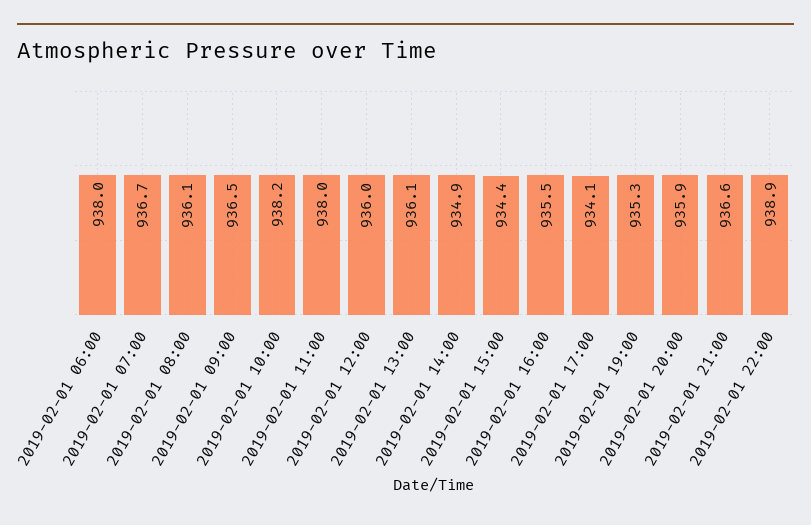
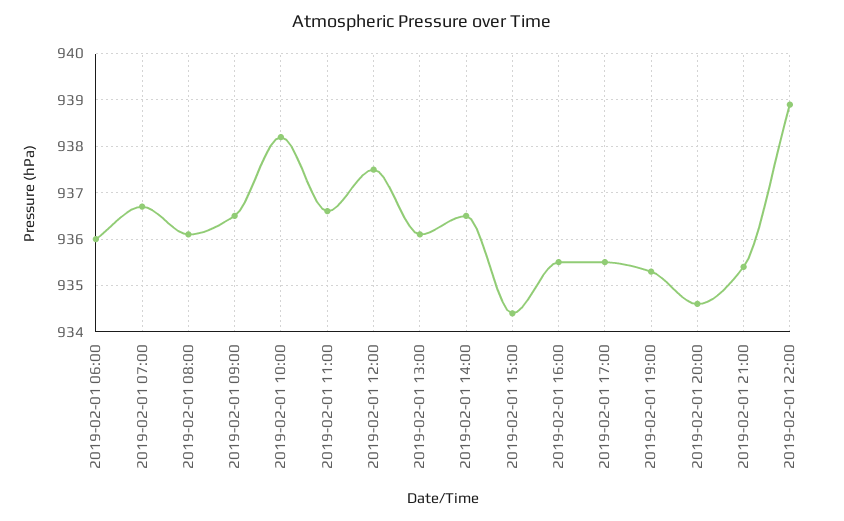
2019-02-01 06:00: 938 -> 936
2019-02-01 11:00: 938 -> 936.5
2019-02-01 12:00: 936 -> 937.5
2019-02-01 14:00: 934.9 -> 936.5
2019-02-01 17:00: 934.1 -> 935.5
2019-02-01 20:00: 935.9 -> 934.5
2019-02-01 21:00: 936.6 -> 935.5

